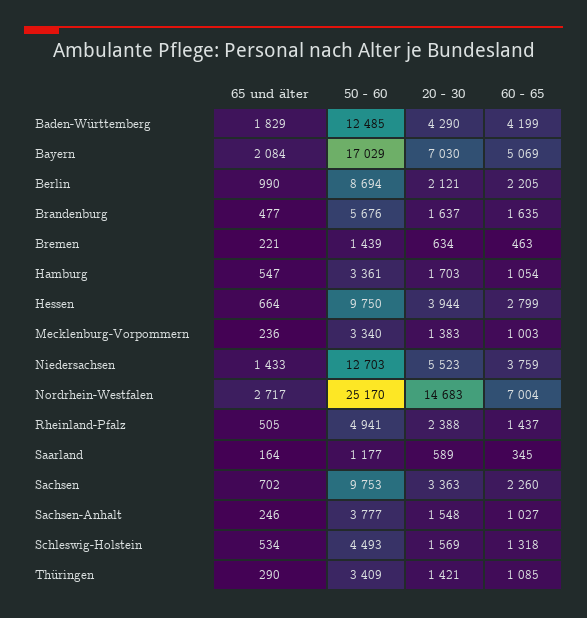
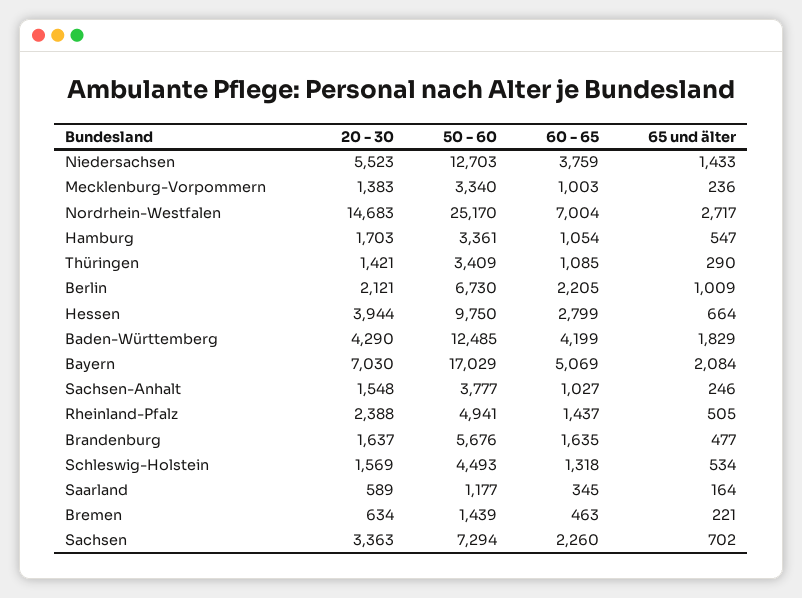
65 und älter, Berlin: 990 -> 1009
50 - 60, Berlin: 8694 -> 6730
50 - 60, Sachsen: 9753 -> 7294

